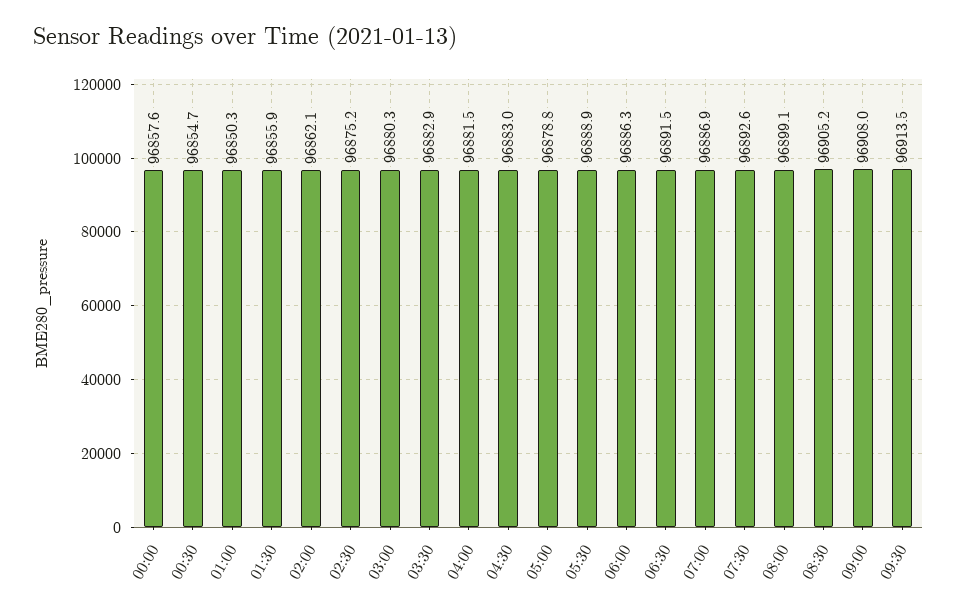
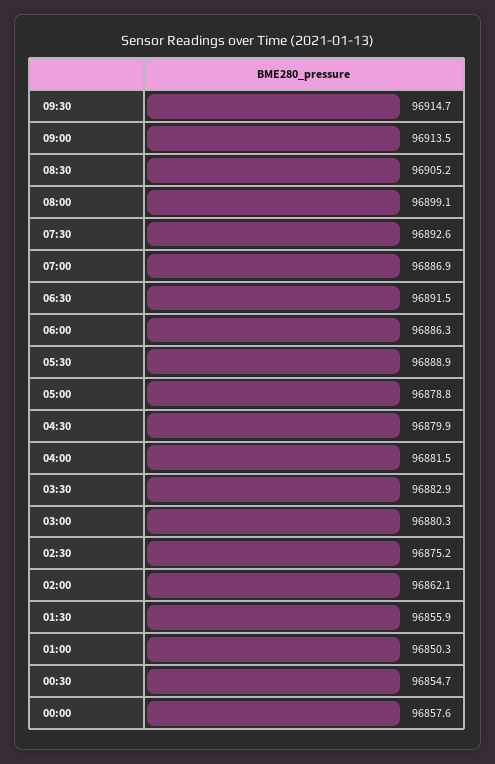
04:30: 96883 -> 96879.9
09:00: 96908 -> 96913.5
09:30: 96913.5 -> 96914.7

